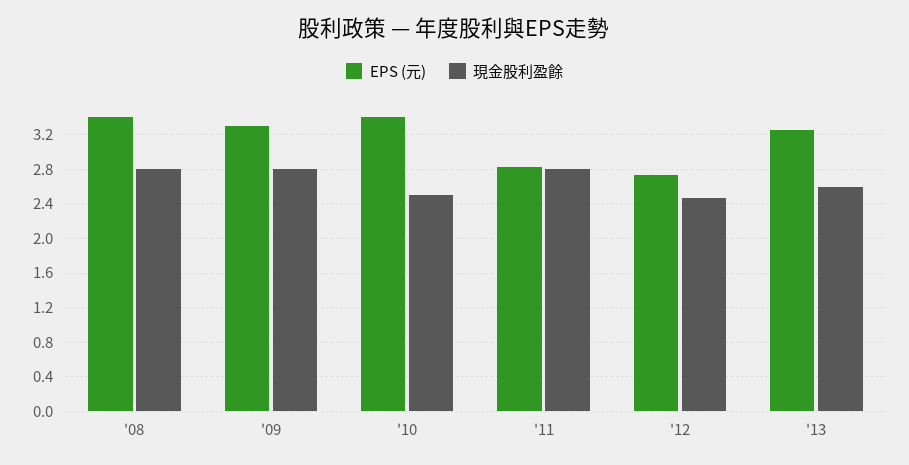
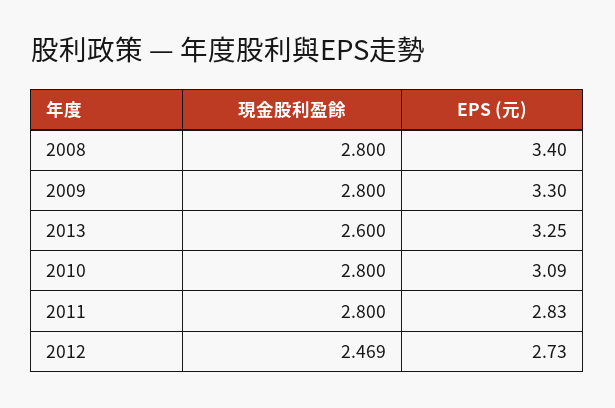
EPS (元), '10: 3.4 -> 3.09
現金股利盈餘, '10: 2.5 -> 2.8

